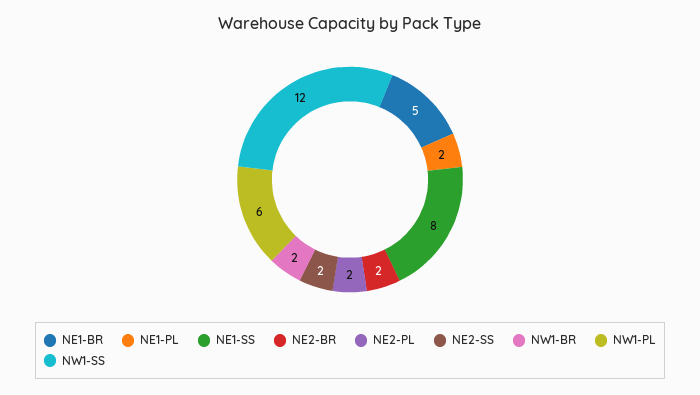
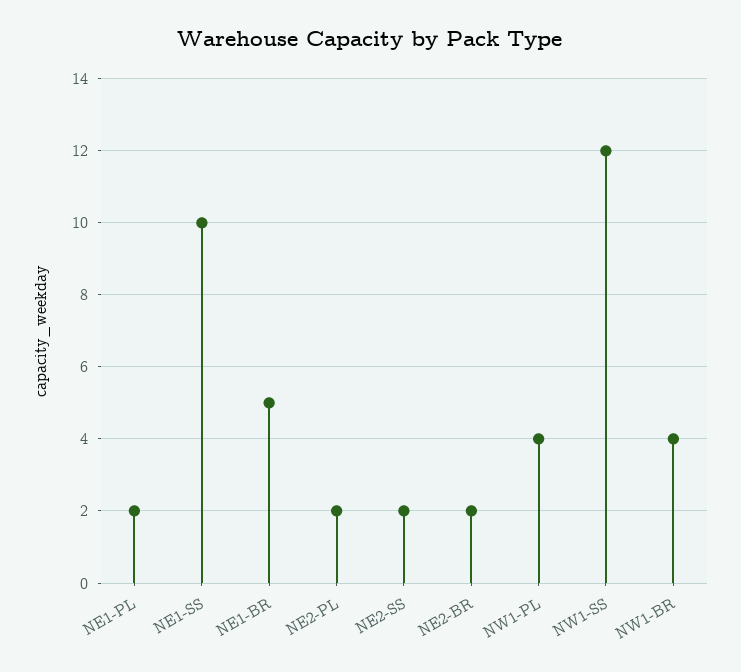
NE1-SS: 8 -> 10
NW1-BR: 2 -> 4
NW1-PL: 6 -> 4

